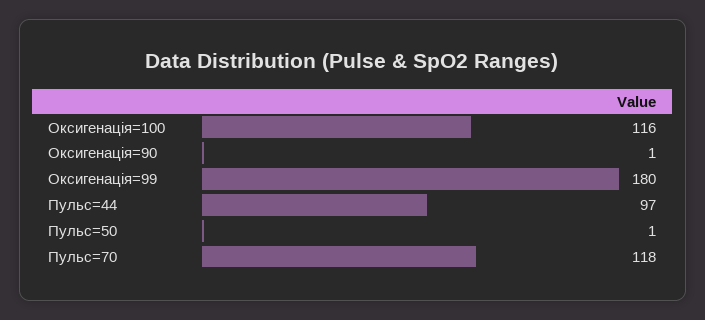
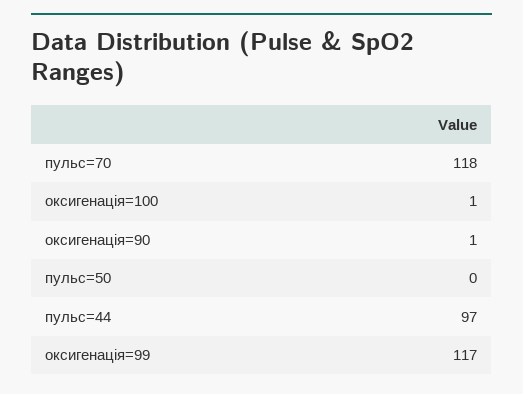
Оксигенація=100: 116 -> 1
Оксигенація=99: 180 -> 117
Пульс=50: 1 -> 0

